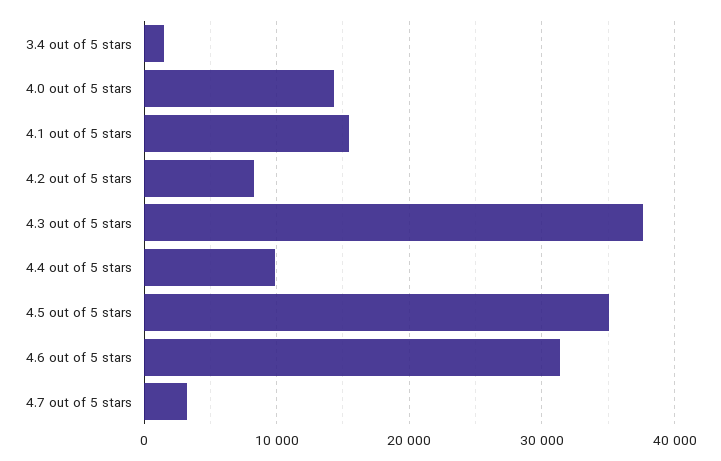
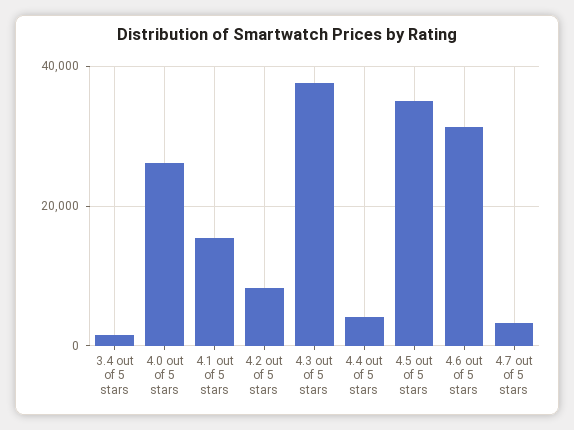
4.0 out of 5 stars: 14000 -> 26000
4.4 out of 5 stars: 10000 -> 4000

